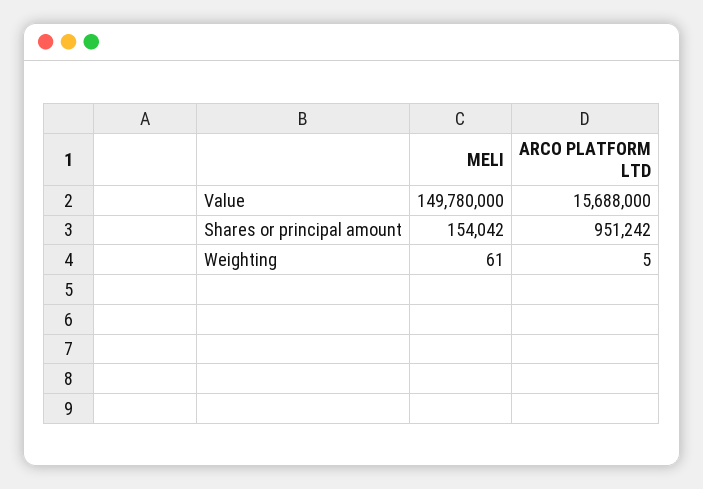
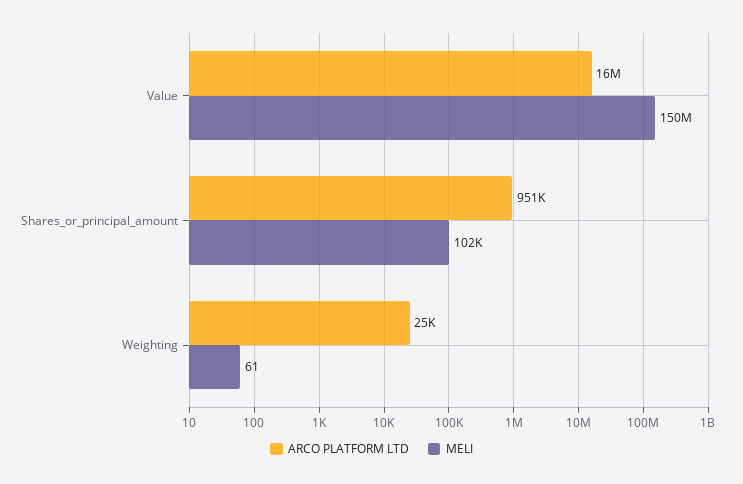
MELI, Shares or principal amount: 154042 -> 102000
ARCO PLATFORM LTD, Weighting: 5 -> 25000

